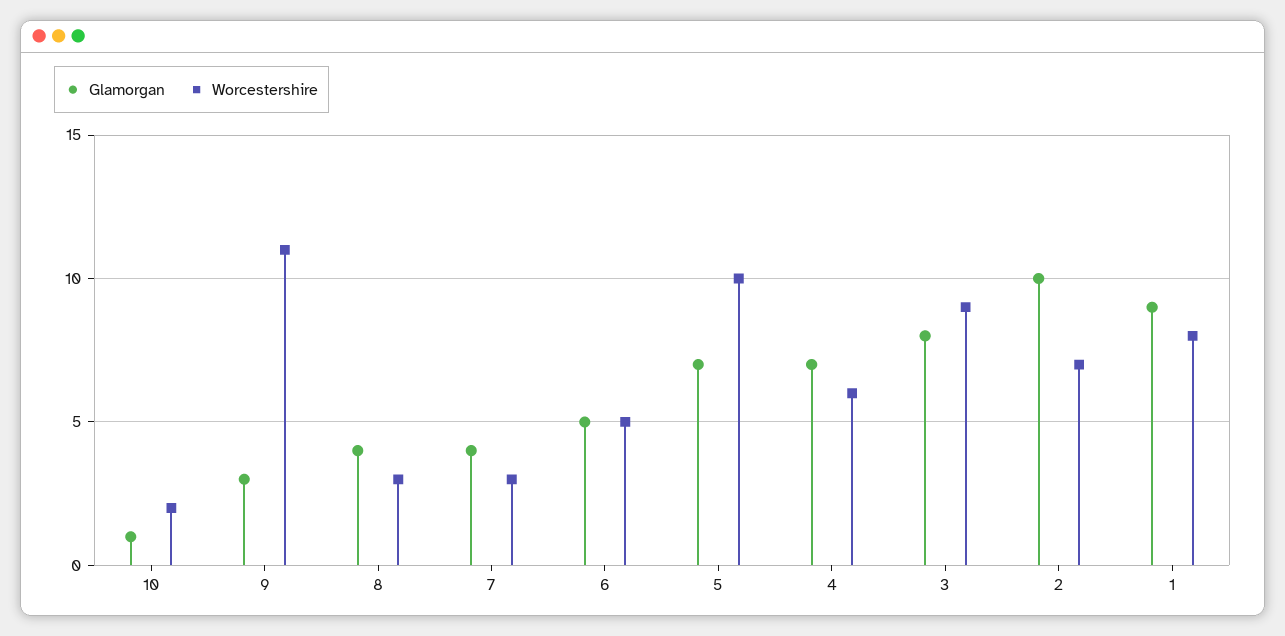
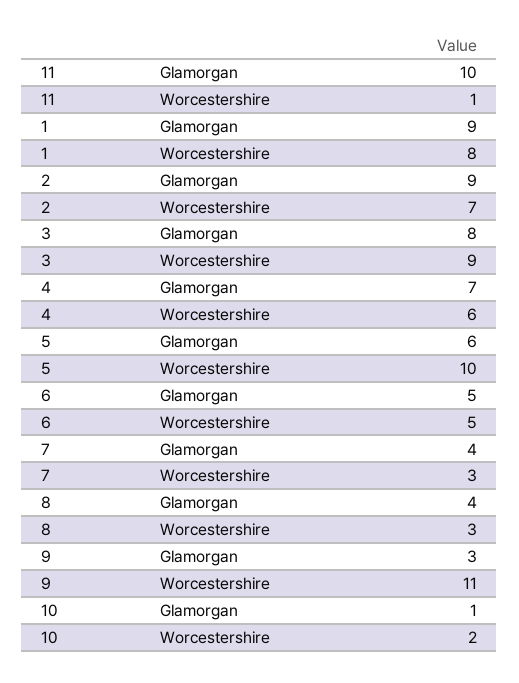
Glamorgan, 5: 7 -> 6
Glamorgan, 2: 10 -> 9
Glamorgan, 11: none -> 10
Worcestershire, 11: none -> 1

